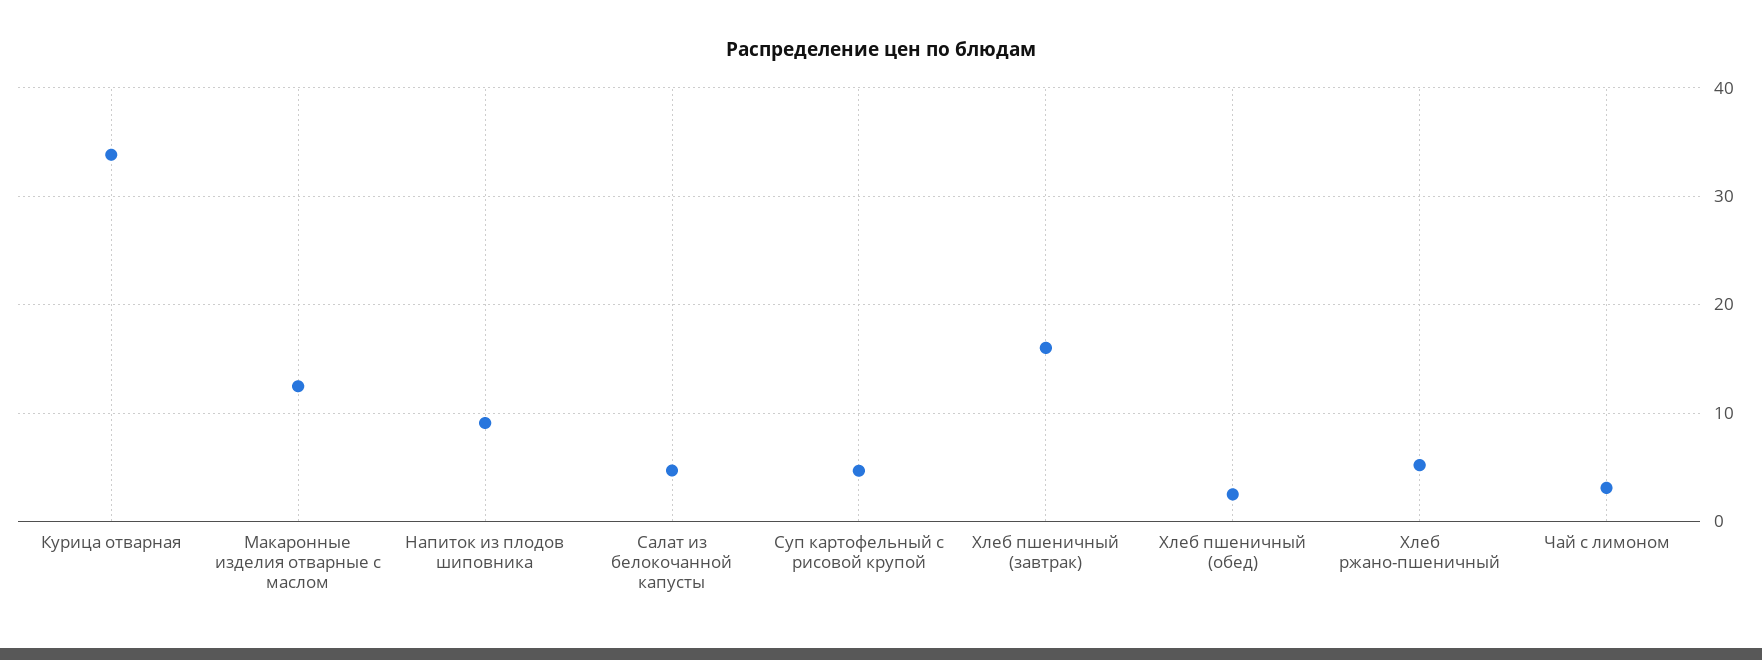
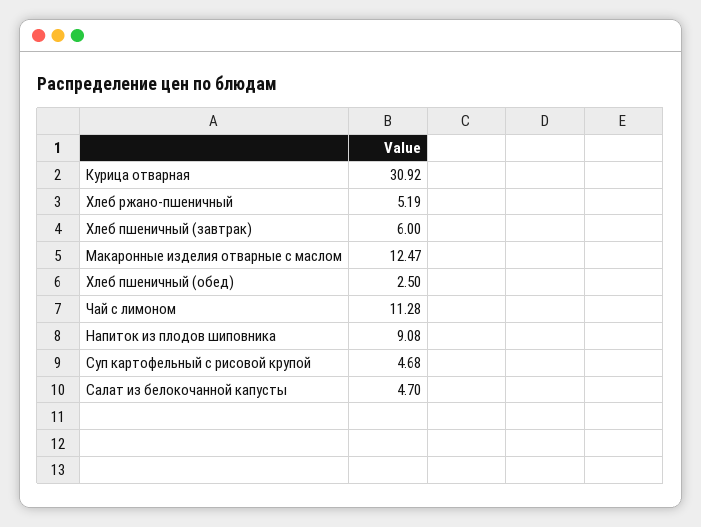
Курица отварная: 34 -> 30.92
Хлеб пшеничный (завтрак): 16 -> 6
Чай с лимоном: 3 -> 11.28

